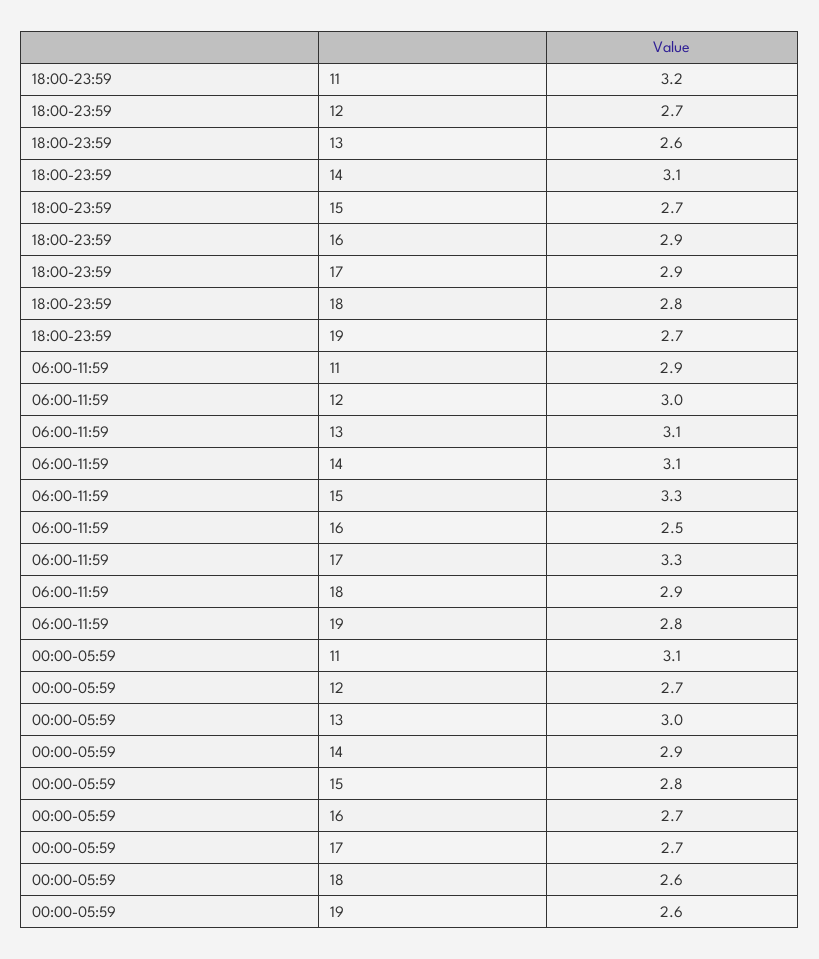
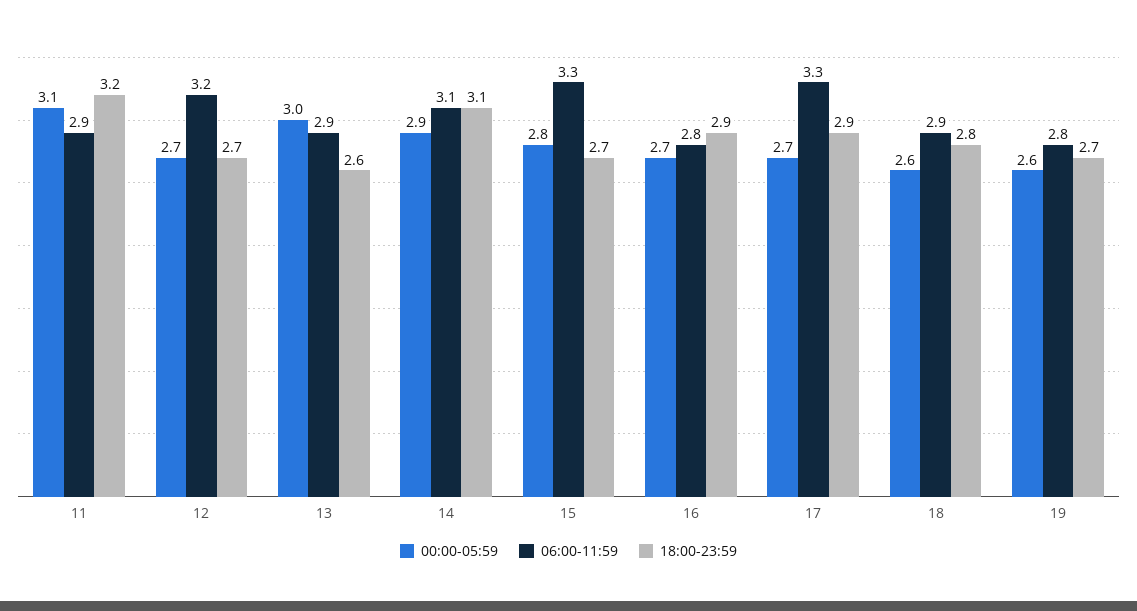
06:00-11:59, 12: 3 -> 3.2
06:00-11:59, 13: 3.1 -> 2.9
06:00-11:59, 16: 2.5 -> 2.8

